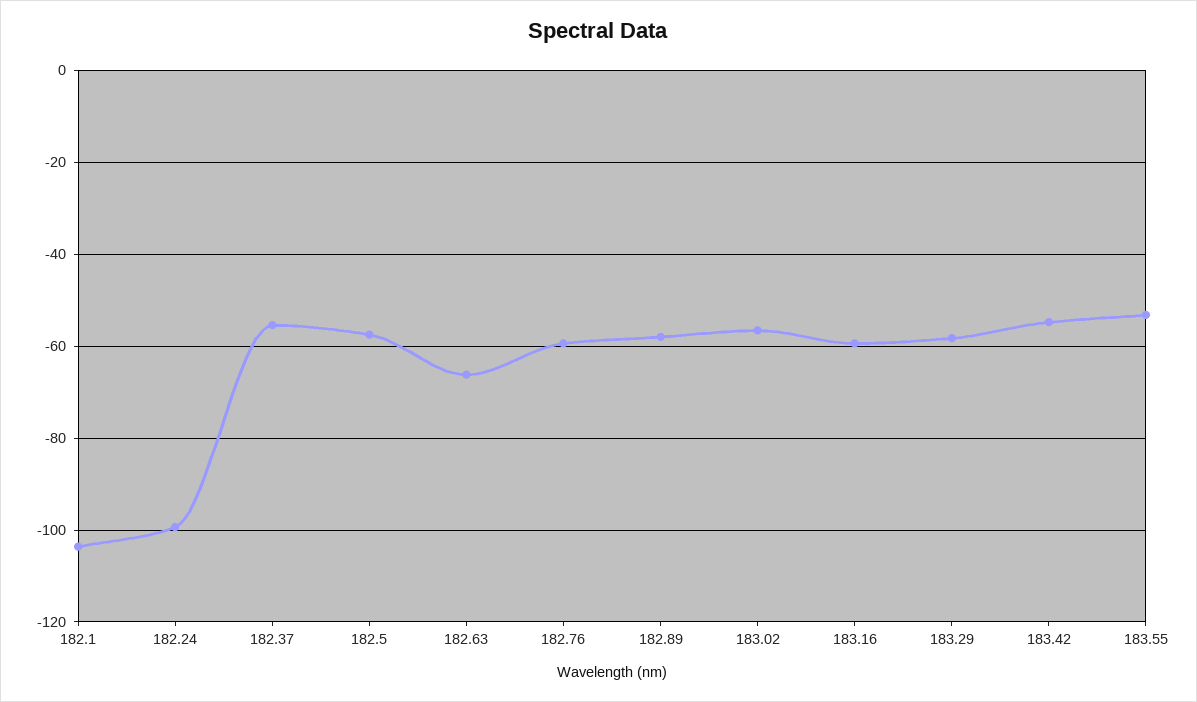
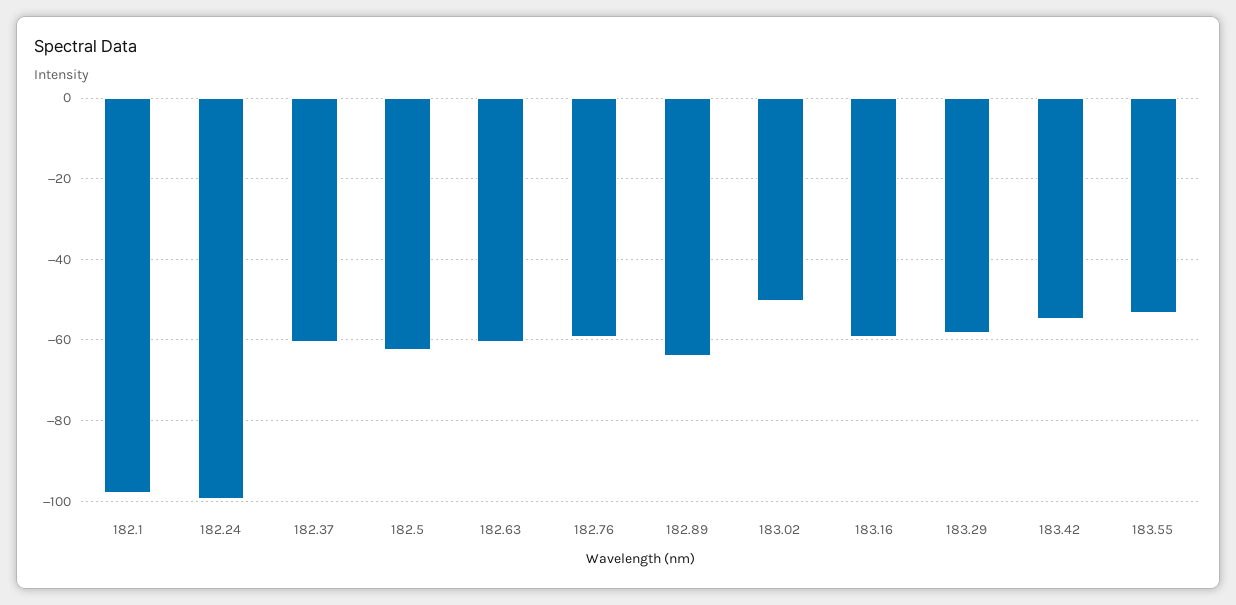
182.1: -104 -> -98
182.37: -56 -> -60
182.5: -58 -> -62
182.63: -66 -> -60
182.89: -58 -> -64
183.02: -56 -> -50

